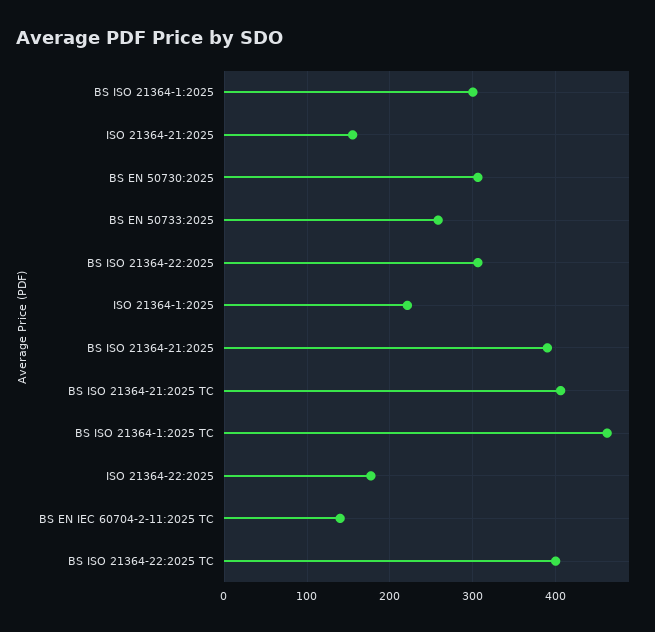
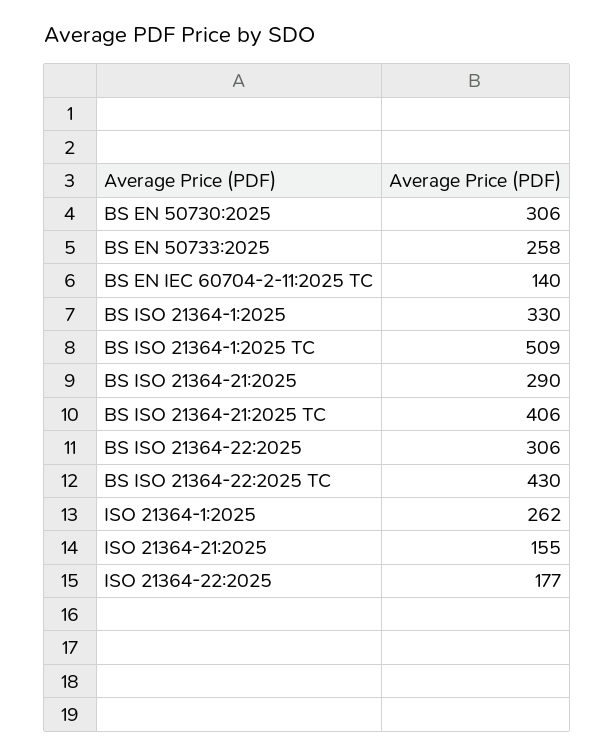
BS ISO 21364-1:2025: 300 -> 330
ISO 21364-1:2025: 220 -> 262
BS ISO 21364-21:2025: 390 -> 290
BS ISO 21364-1:2025 TC: 460 -> 509
BS ISO 21364-22:2025 TC: 400 -> 430

